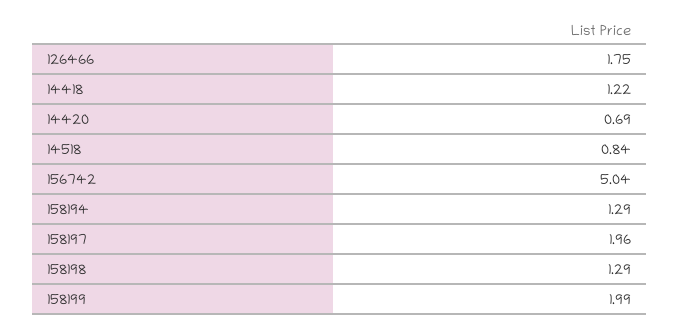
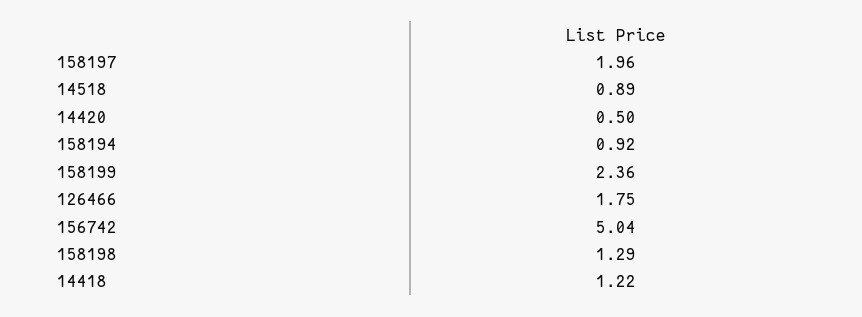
14420: 0.69 -> 0.5
14518: 0.84 -> 0.89
158194: 1.29 -> 0.92
158199: 1.99 -> 2.36

